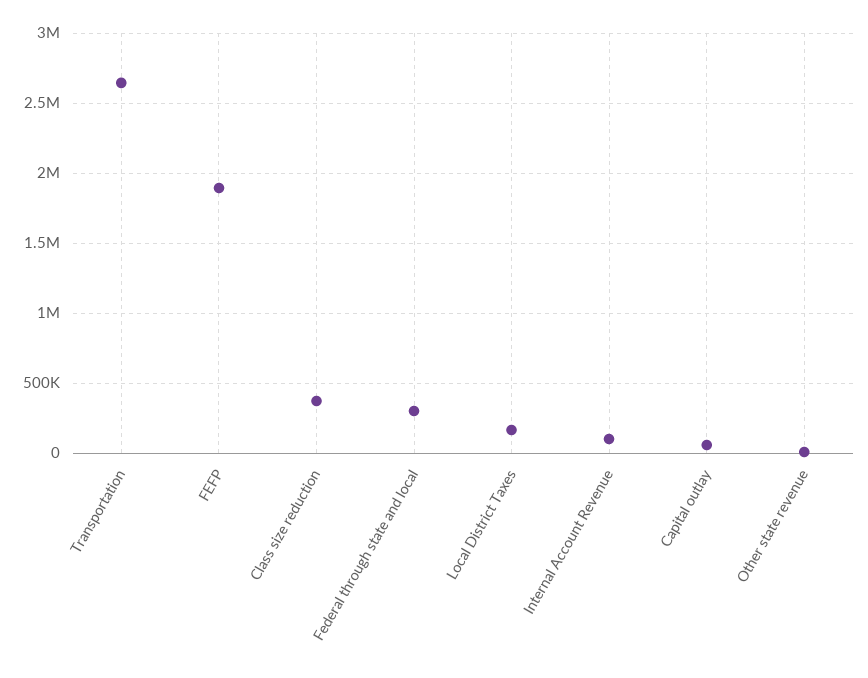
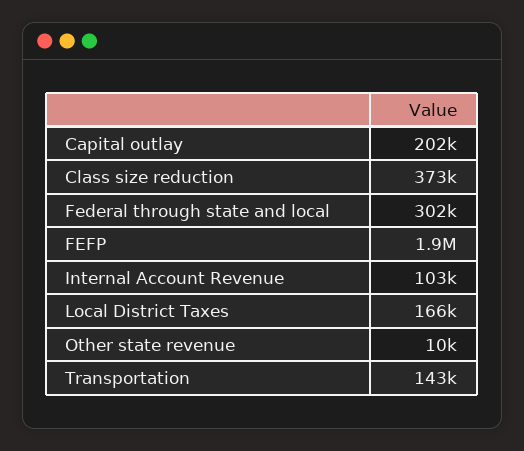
Transportation: 2650000 -> 143000
Capital outlay: 50000 -> 202000

